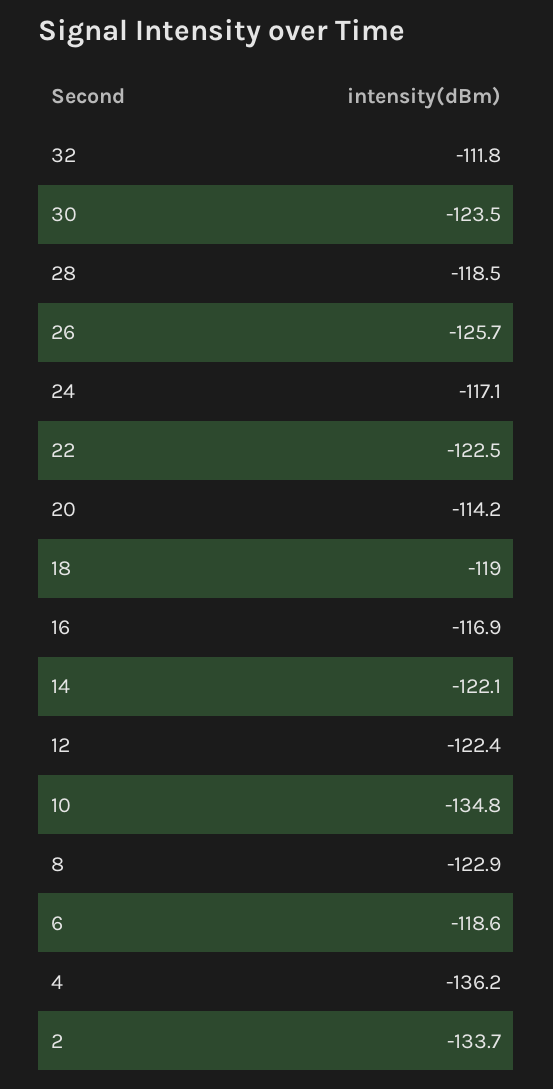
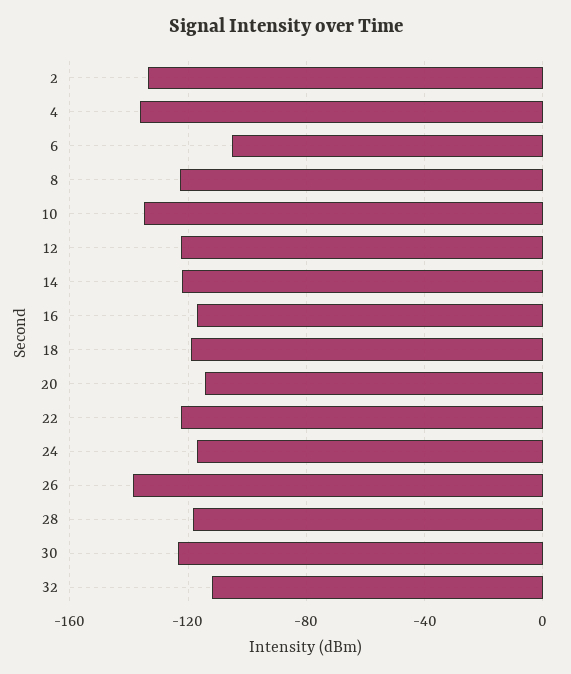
26: -125.7 -> -140
6: -118.6 -> -105

